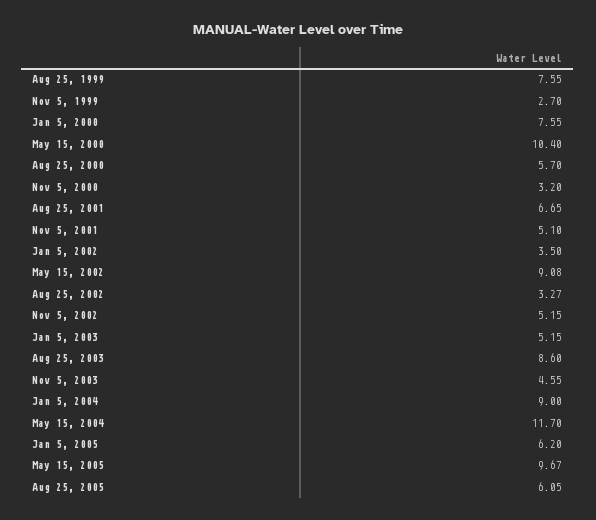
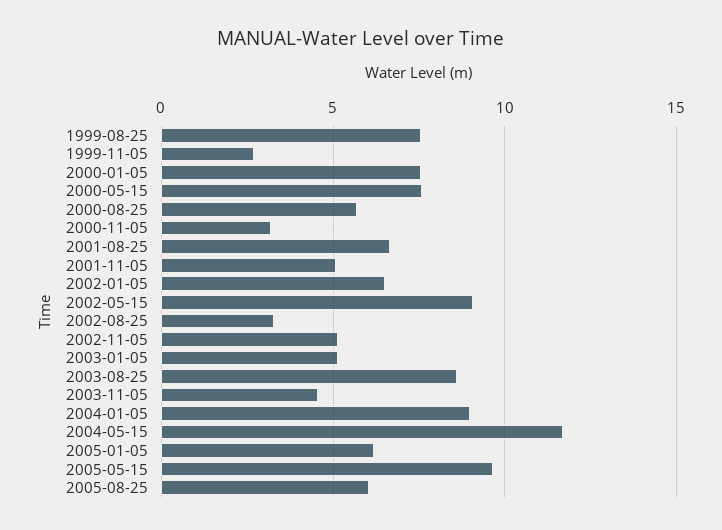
May 15, 2000: 10.4 -> 7.5
Jan 5, 2002: 3.5 -> 6.5

